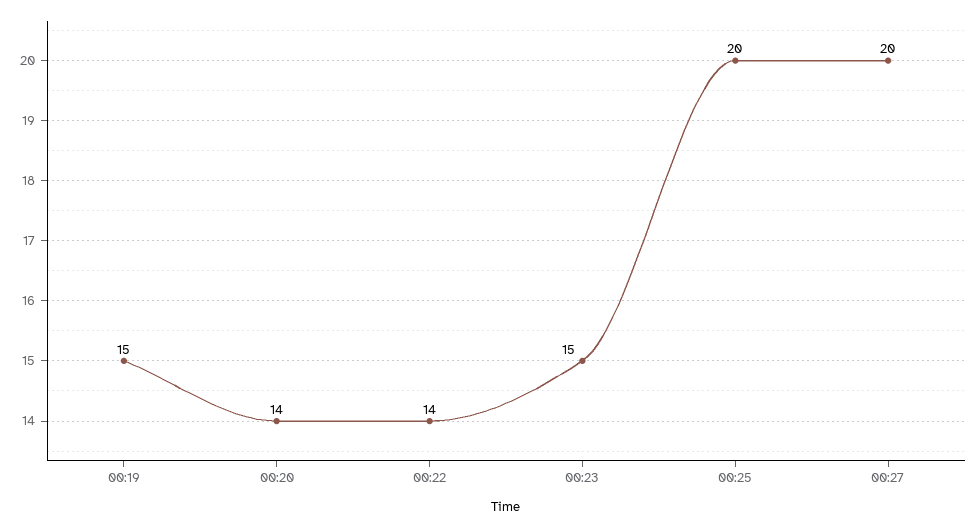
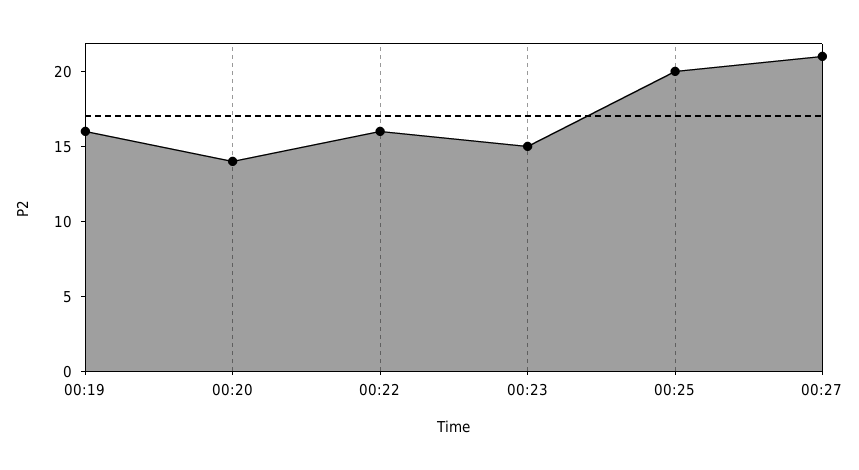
00:19: 15 -> 16
00:22: 14 -> 16
00:27: 20 -> 21

